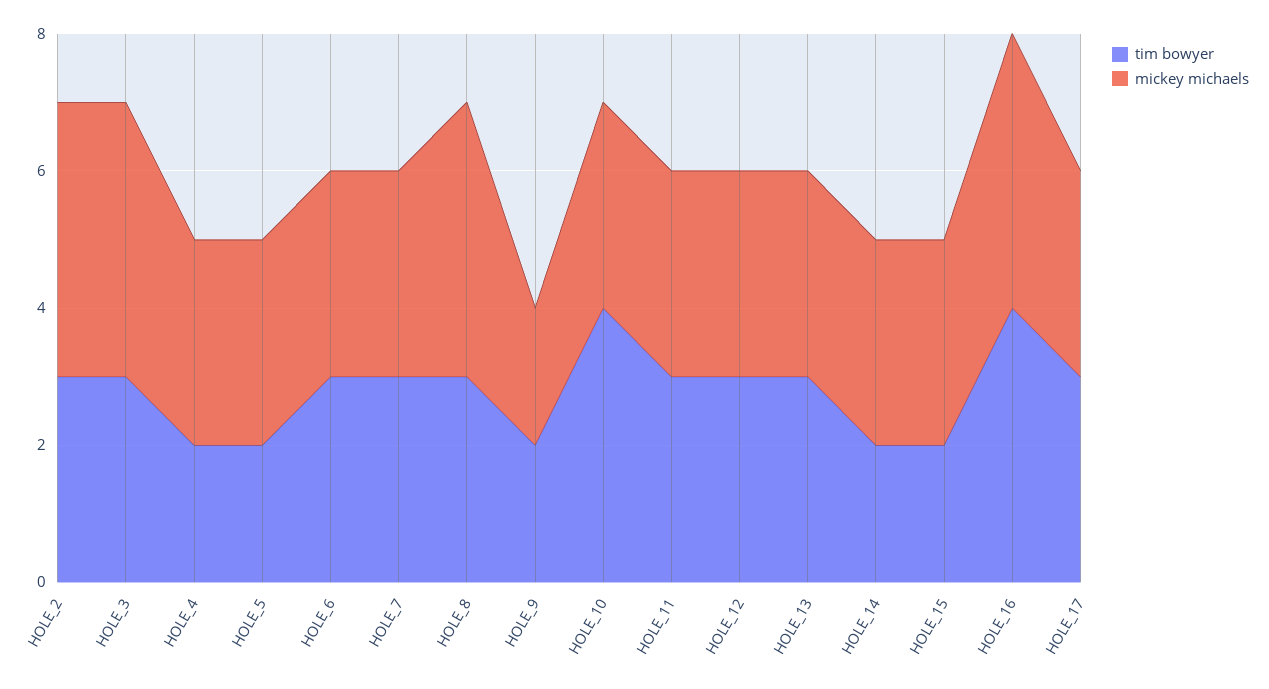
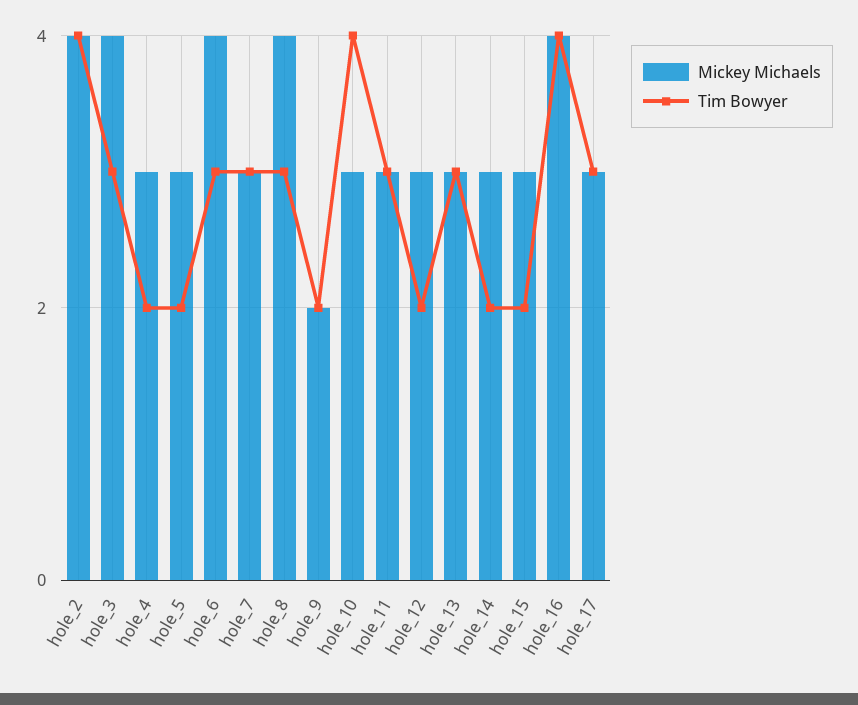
tim bowyer, HOLE_2: 3 -> 4
mickey michaels, HOLE_6: 3 -> 4
tim bowyer, HOLE_12: 3 -> 2

